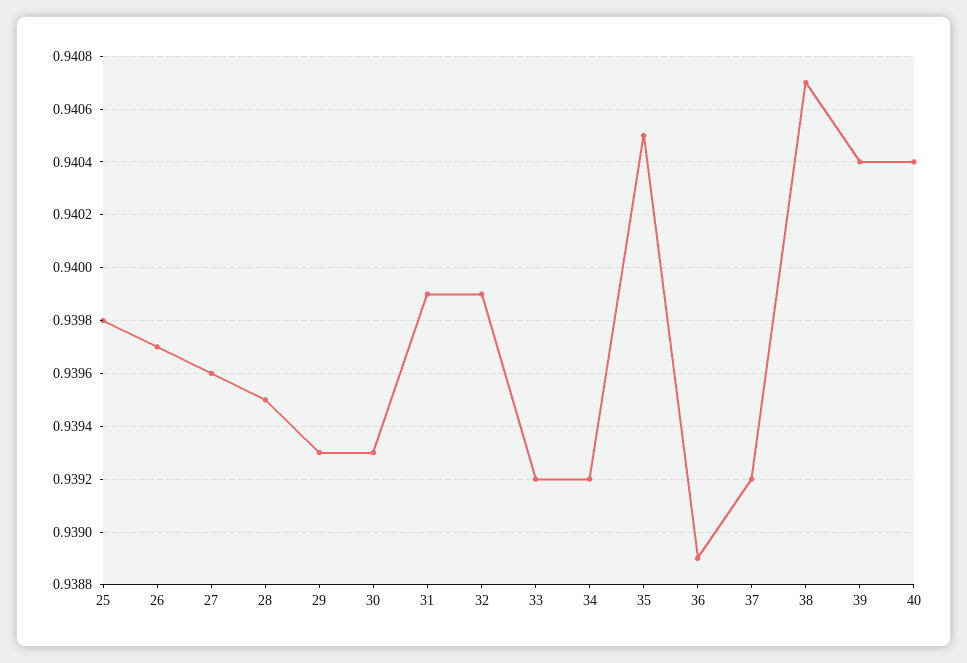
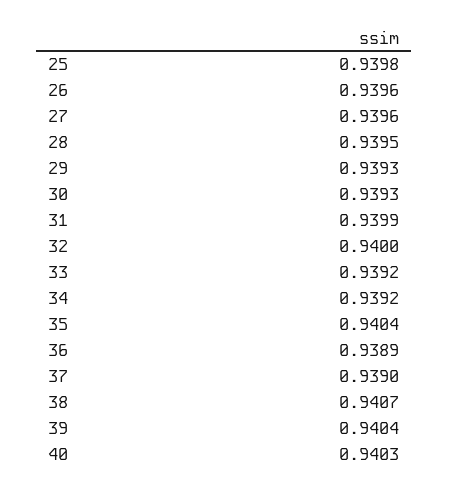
26: 0.9397 -> 0.9396
32: 0.9399 -> 0.94
35: 0.9405 -> 0.9404
37: 0.9392 -> 0.939
40: 0.9404 -> 0.9403

